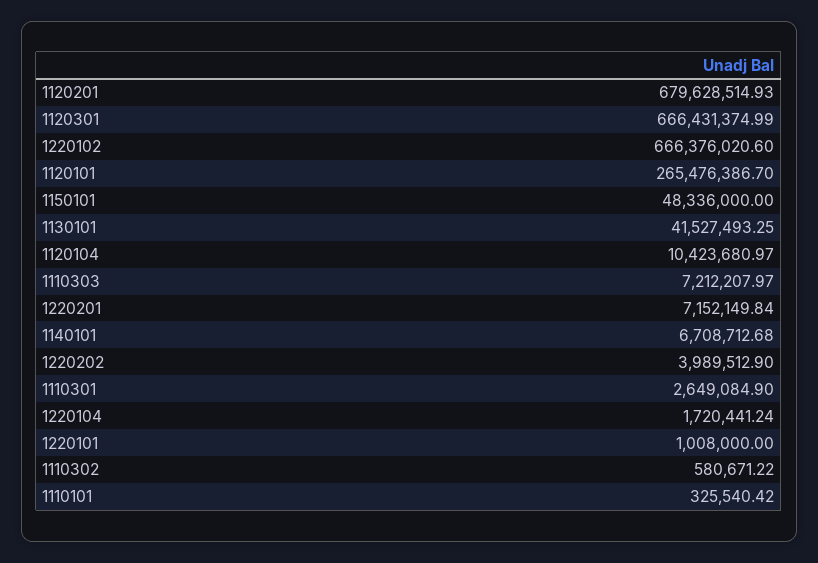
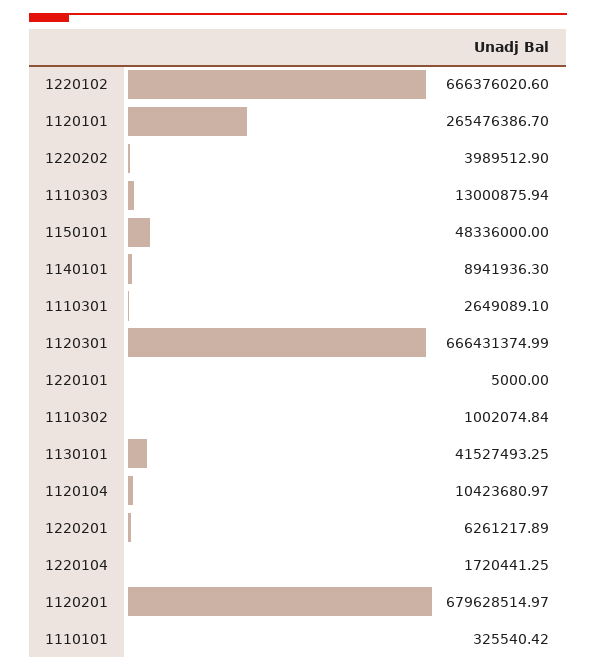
1120201: 679628514.93 -> 679628514.97
1110303: 7212207.97 -> 13000875.94
1220201: 7152149.84 -> 6261217.89
1140101: 6708712.68 -> 8941936.3
1110301: 2649084.9 -> 2649089.1
1220104: 1720441.24 -> 1720441.25
1220101: 1008000 -> 5000
1110302: 580671.22 -> 1002074.84

